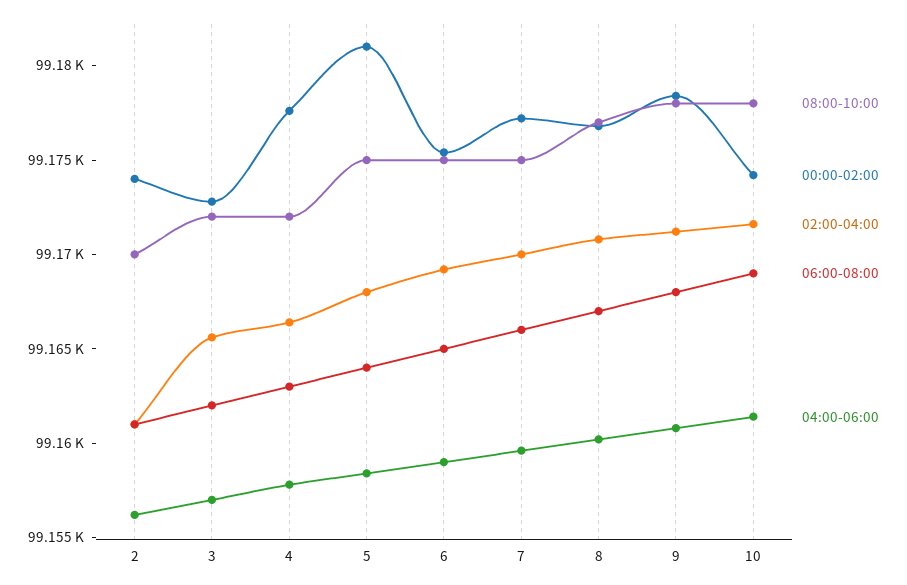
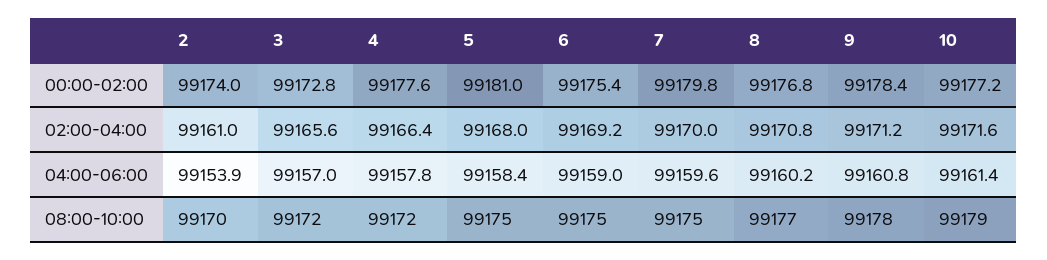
06:00-08:00, 2: 99161 -> none
04:00-06:00, 2: 99156 -> 99153.9
06:00-08:00, 3: 99162 -> none
06:00-08:00, 4: 99163 -> none
06:00-08:00, 5: 99164 -> none
06:00-08:00, 6: 99165 -> none
00:00-02:00, 7: 99177 -> 99179.8
06:00-08:00, 7: 99166 -> none
06:00-08:00, 8: 99167 -> none
06:00-08:00, 9: 99168 -> none
08:00-10:00, 10: 99178 -> 99179
00:00-02:00, 10: 99174 -> 99177.2
06:00-08:00, 10: 99169 -> none

